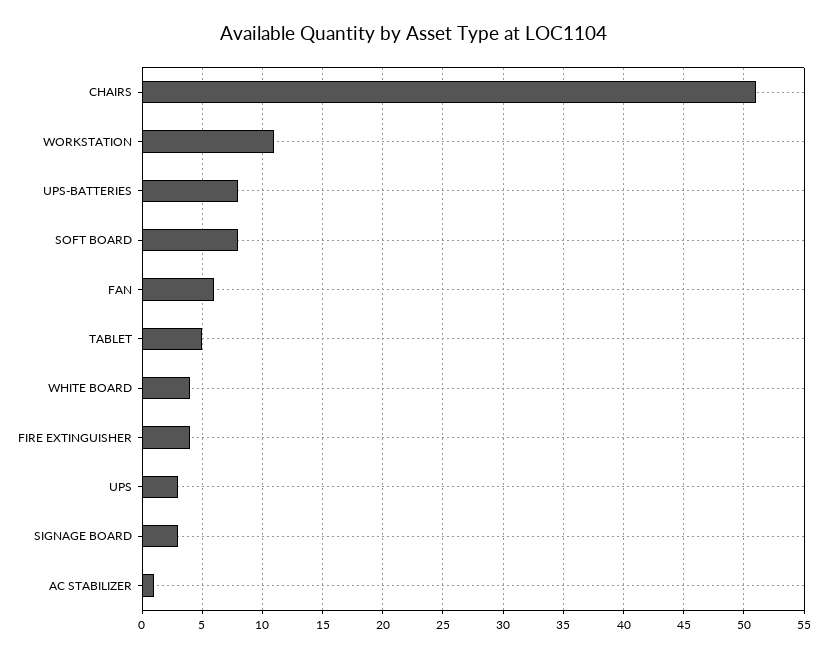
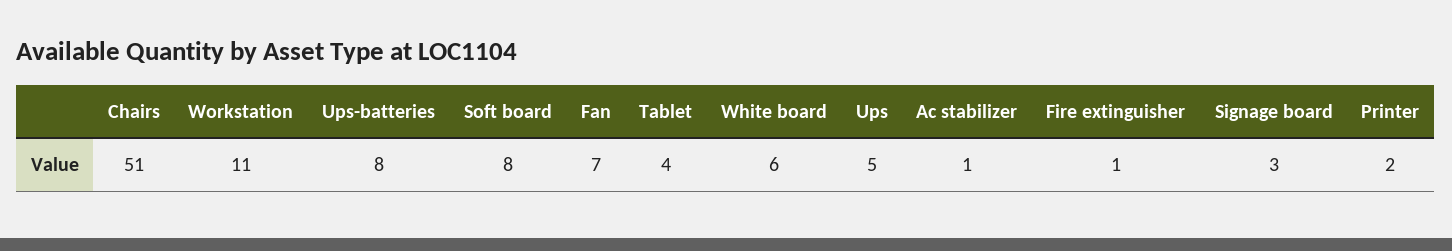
FAN: 6 -> 7
TABLET: 5 -> 4
WHITE BOARD: 4 -> 6
FIRE EXTINGUISHER: 4 -> 1
UPS: 3 -> 5
Printer: none -> 2

